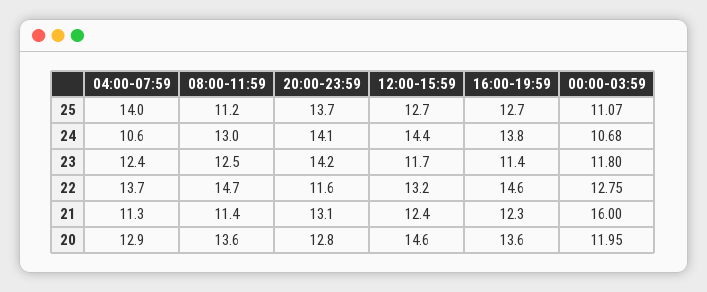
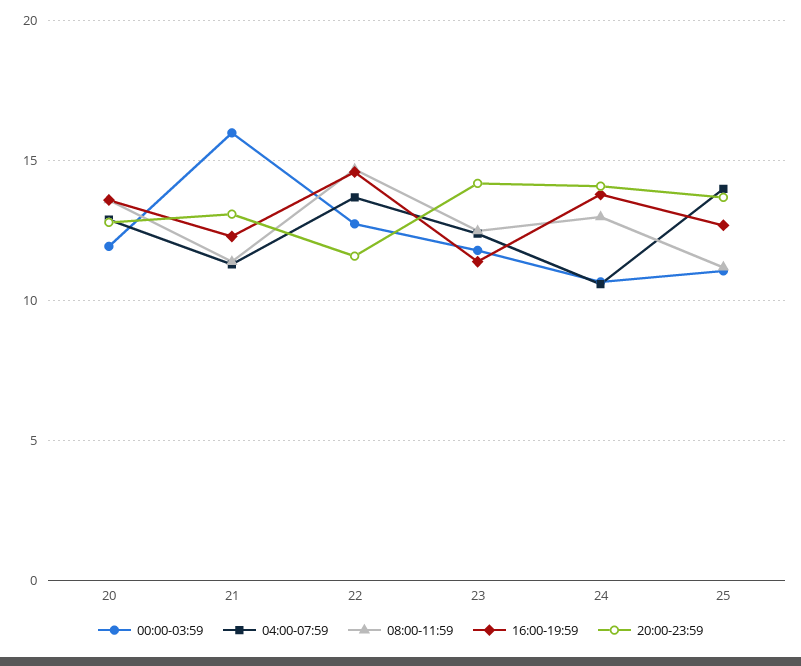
12:00-15:59, 25: 12.7 -> none
12:00-15:59, 24: 14.4 -> none
12:00-15:59, 23: 11.7 -> none
12:00-15:59, 22: 13.2 -> none
12:00-15:59, 21: 12.4 -> none
12:00-15:59, 20: 14.6 -> none

